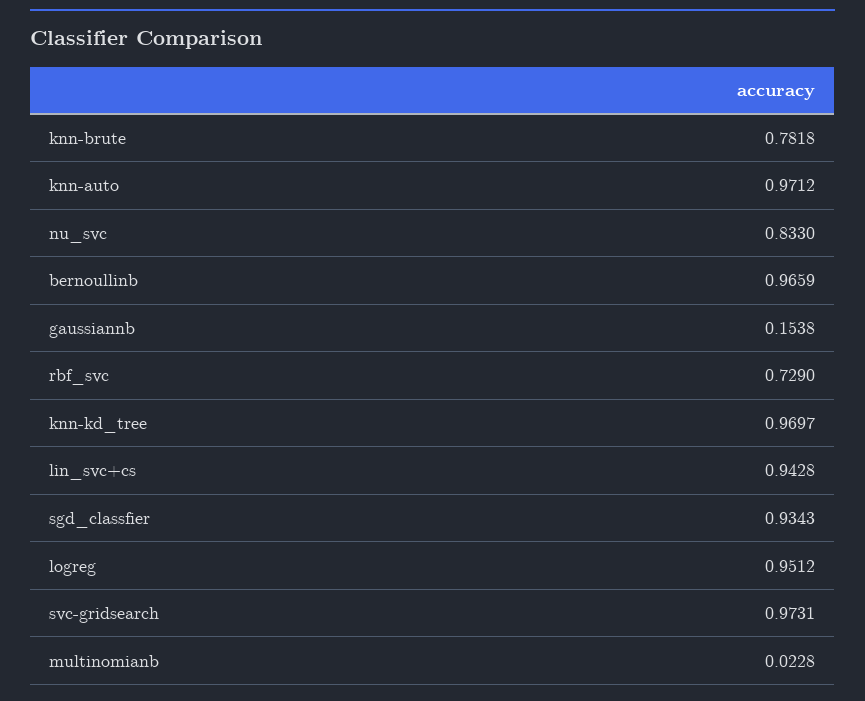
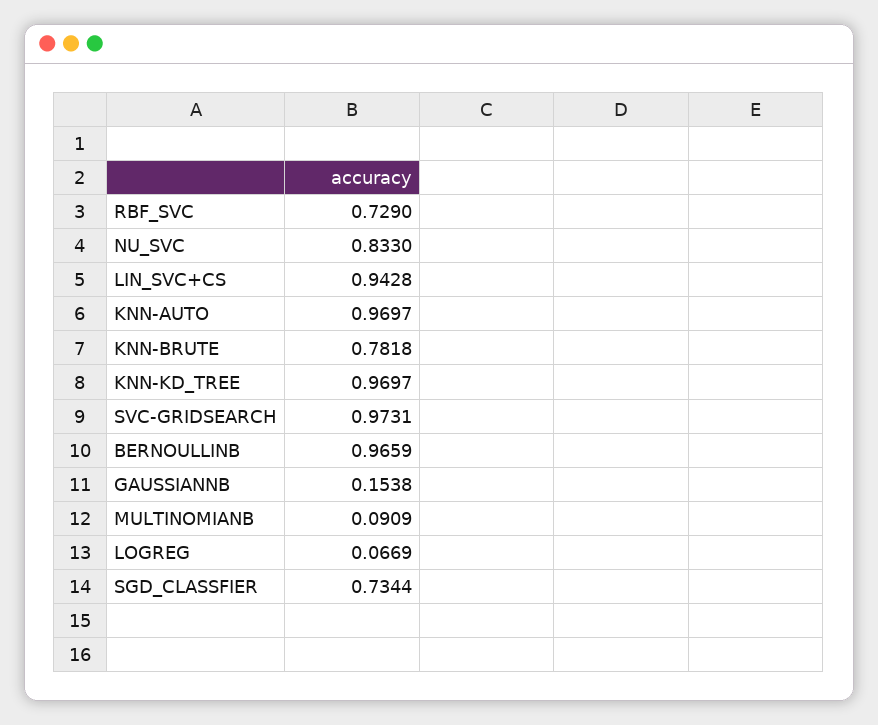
knn-auto: 0.9712 -> 0.9697
sgd_classfier: 0.9343 -> 0.7344
logreg: 0.9512 -> 0.0669
multinomianb: 0.0228 -> 0.0909

